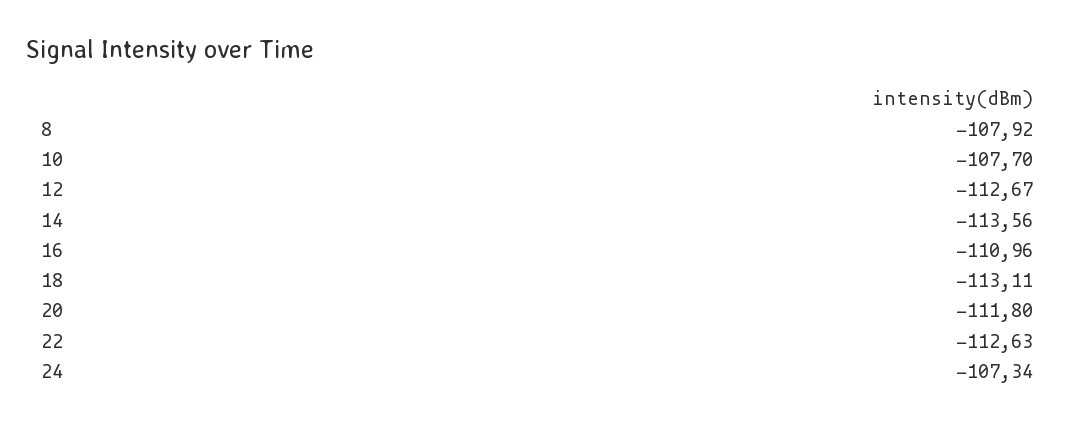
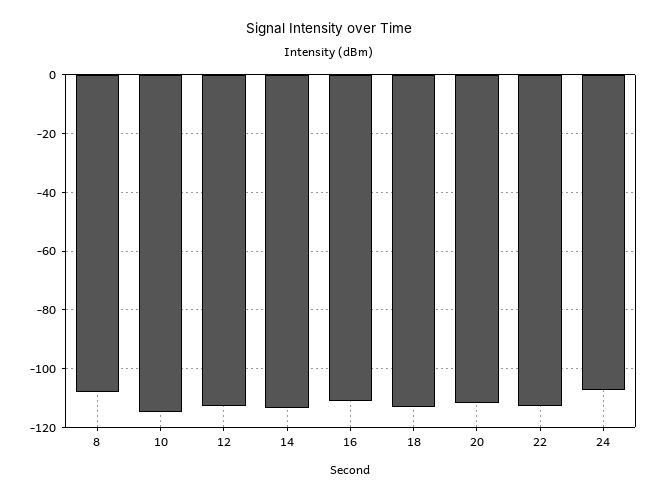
10: -107.7 -> -115

